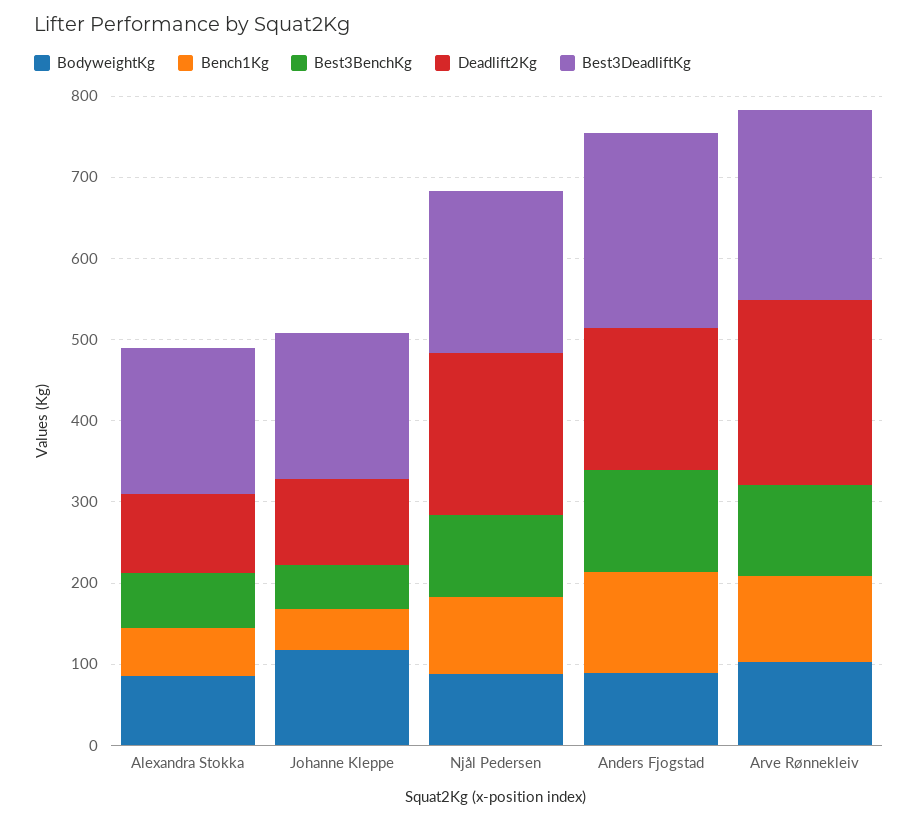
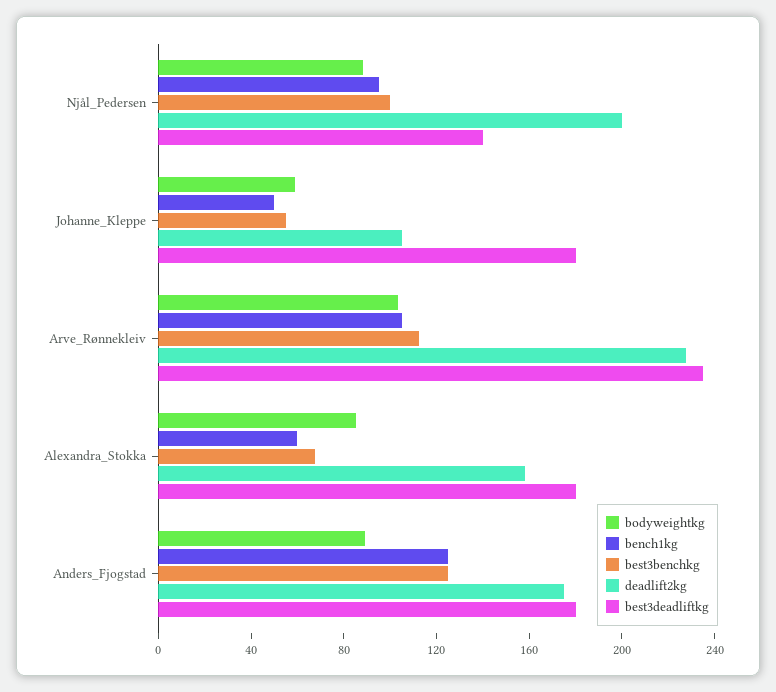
Deadlift2Kg, Alexandra Stokka: 100 -> 160
BodyweightKg, Johanne Kleppe: 120 -> 60
Best3DeadliftKg, Njål Pedersen: 200 -> 140
Best3DeadliftKg, Anders Fjogstad: 240 -> 180

